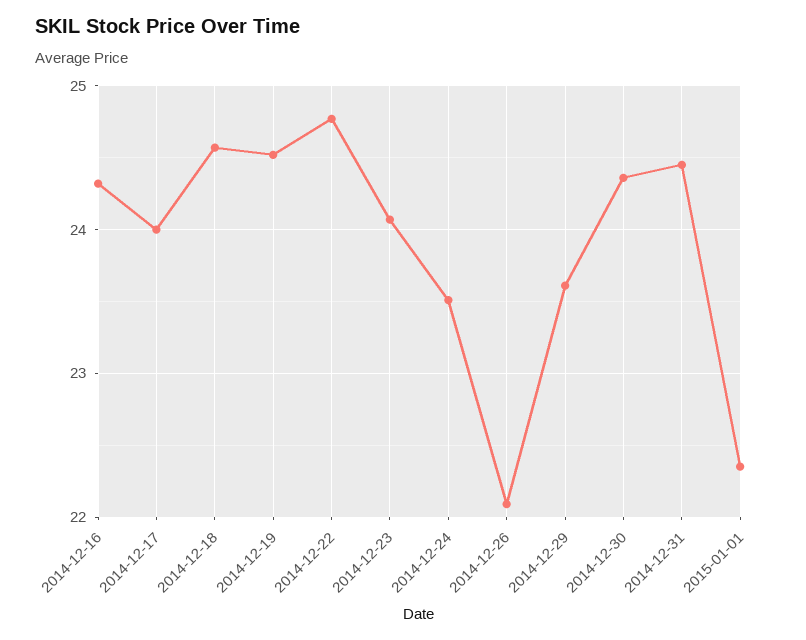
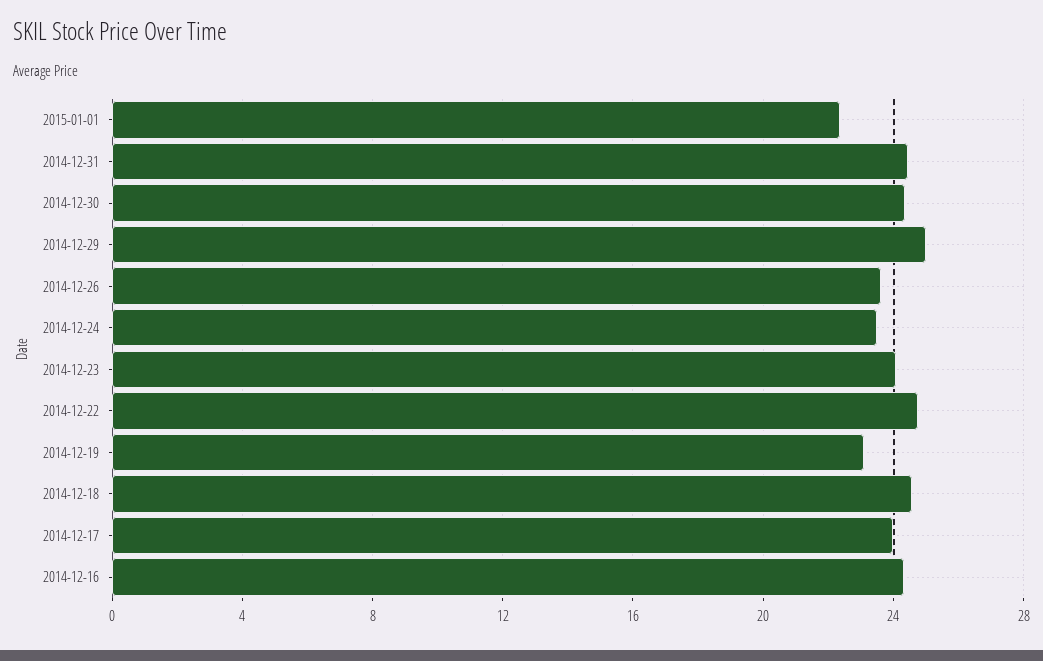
2014-12-19: 24.5 -> 23
2014-12-26: 22.1 -> 23.5
2014-12-29: 23.6 -> 25

